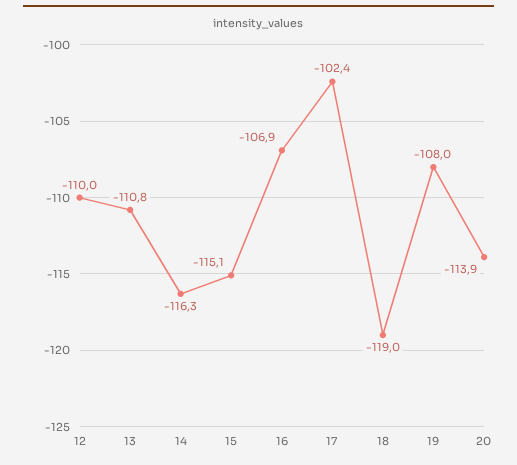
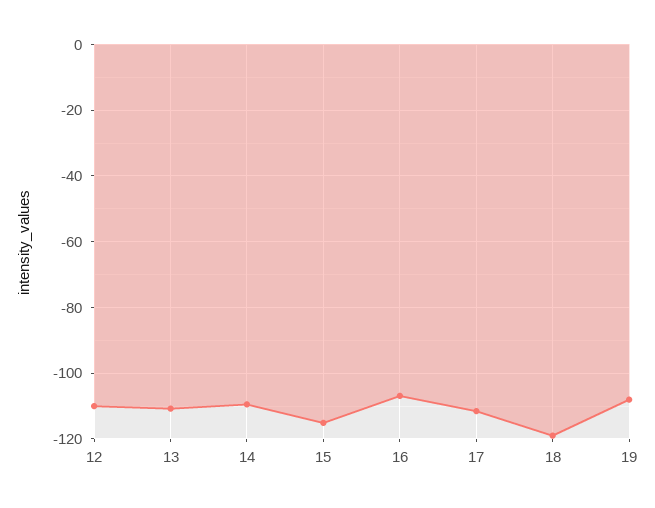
14: -116.3 -> -110
17: -102.4 -> -112
20: -113.9 -> none

